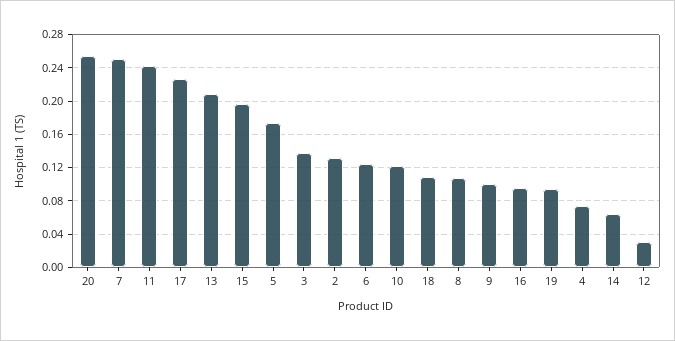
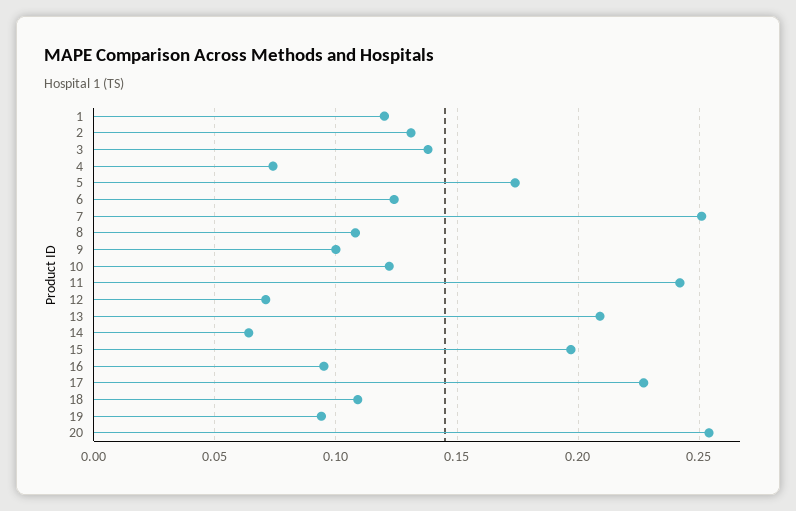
12: 0.03 -> 0.07
1: none -> 0.12

